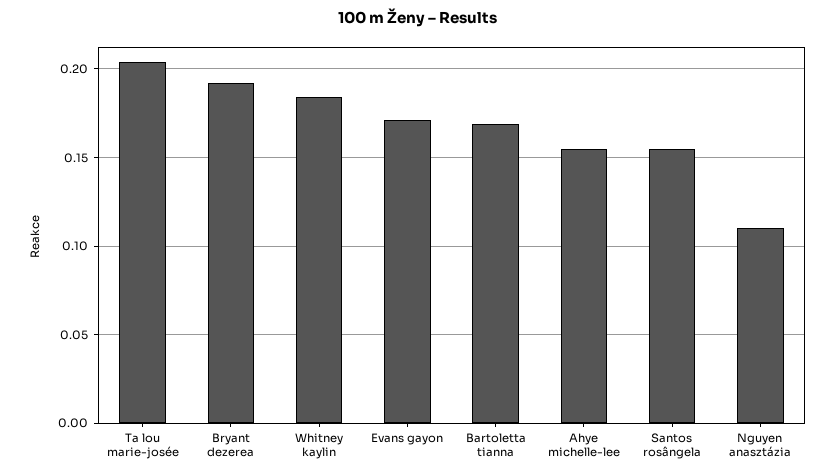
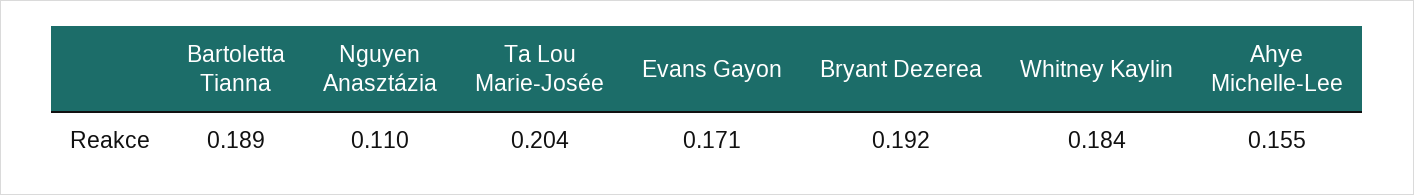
Bartoletta tianna: 0.17 -> 0.189
Santos rosângela: 0.155 -> none

